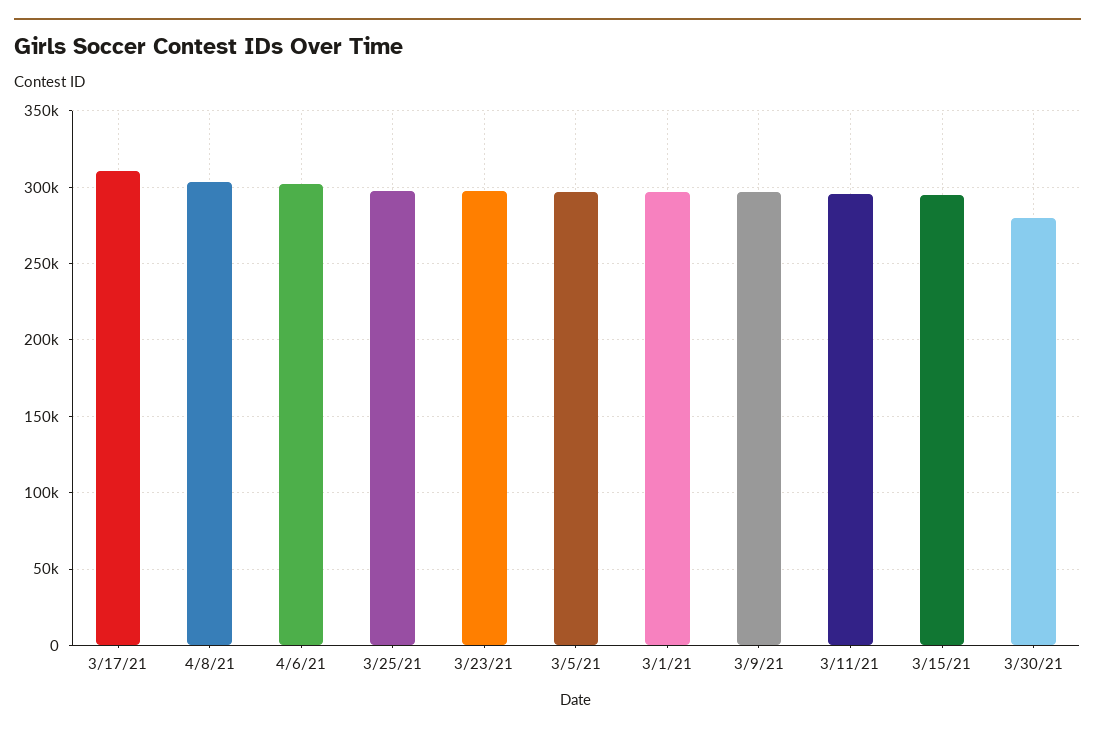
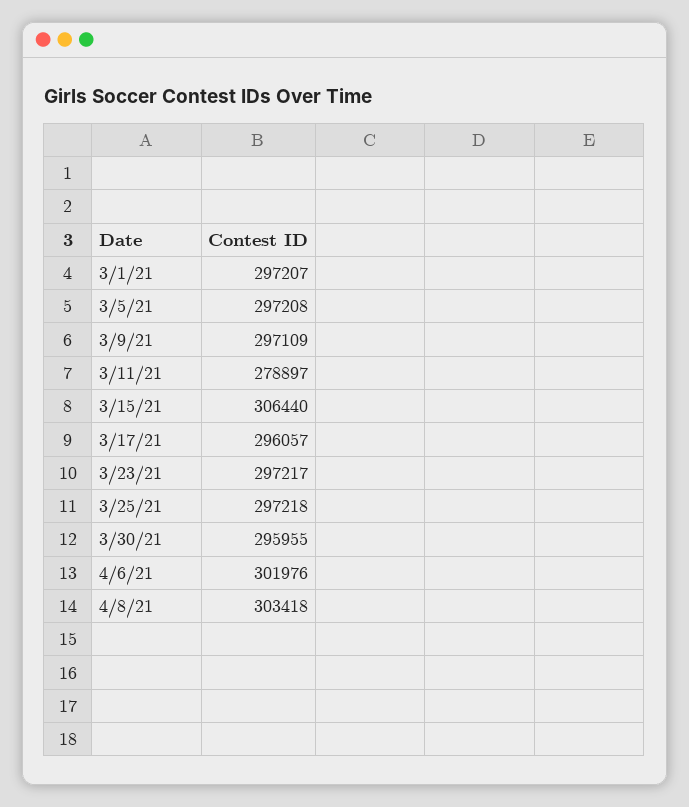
3/17/21: 310000 -> 296057
3/11/21: 295000 -> 278897
3/15/21: 295000 -> 306440
3/30/21: 280000 -> 295955

